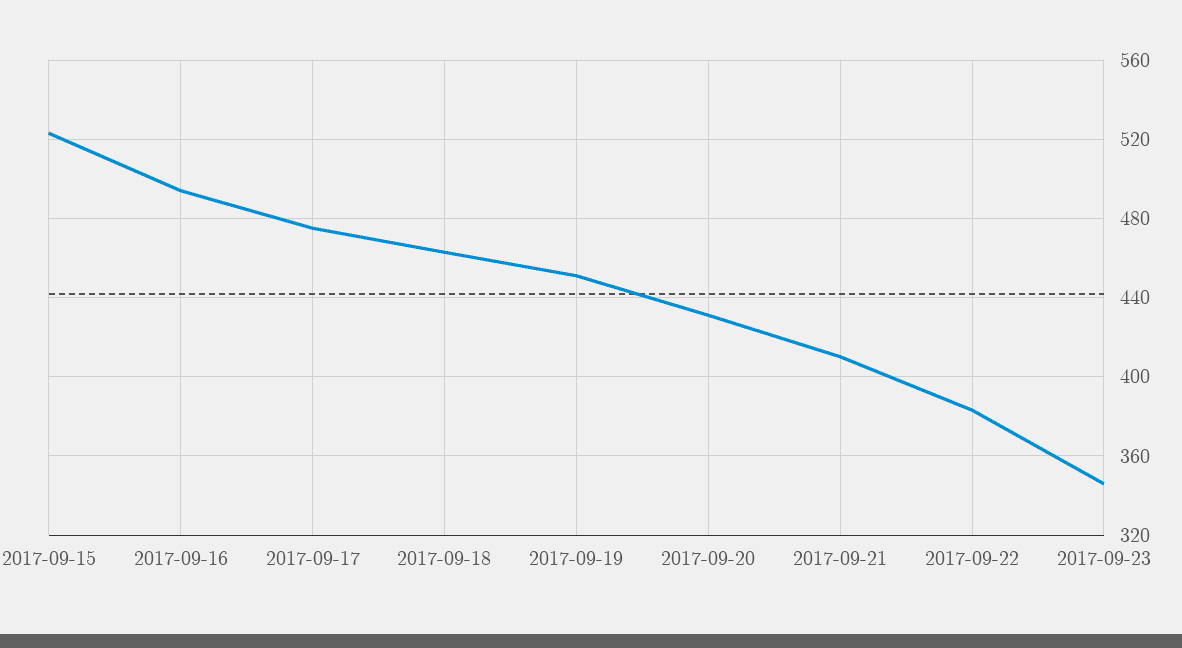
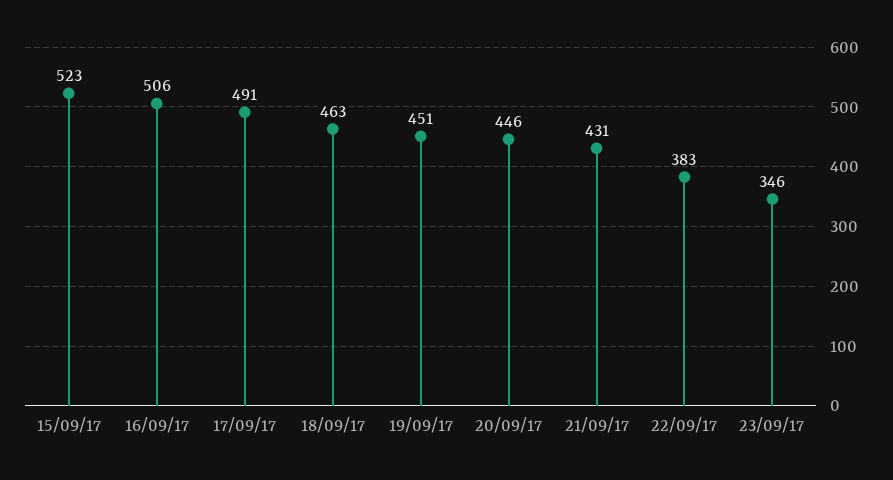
2017-09-16: 495 -> 506
2017-09-17: 475 -> 491
2017-09-20: 430 -> 446
2017-09-21: 410 -> 431

